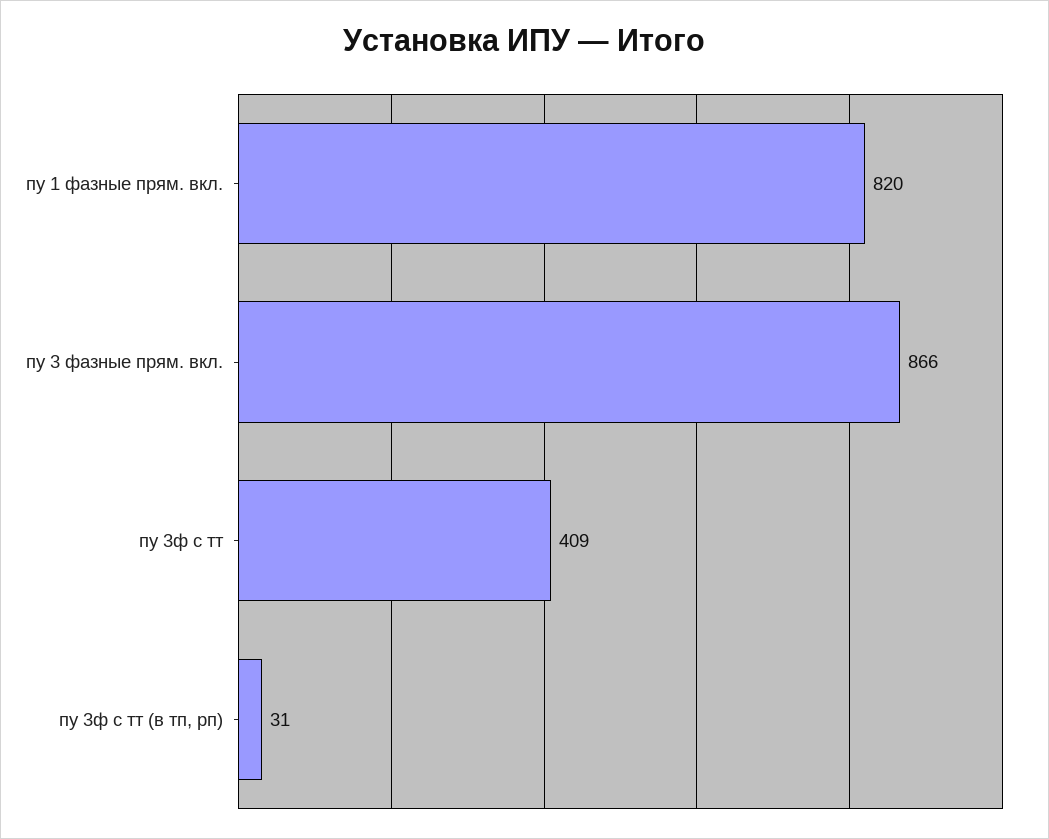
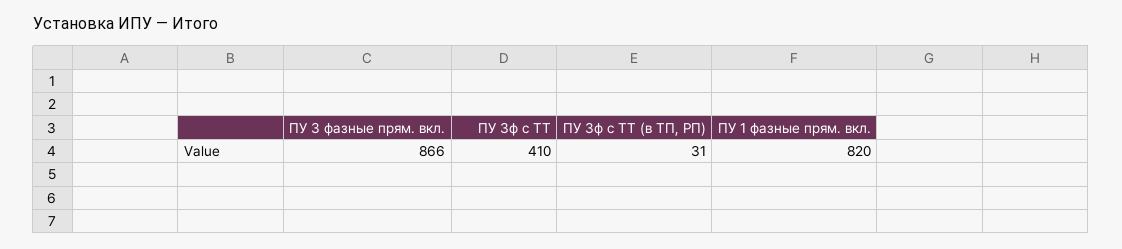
пу 3ф с тт: 409 -> 410

